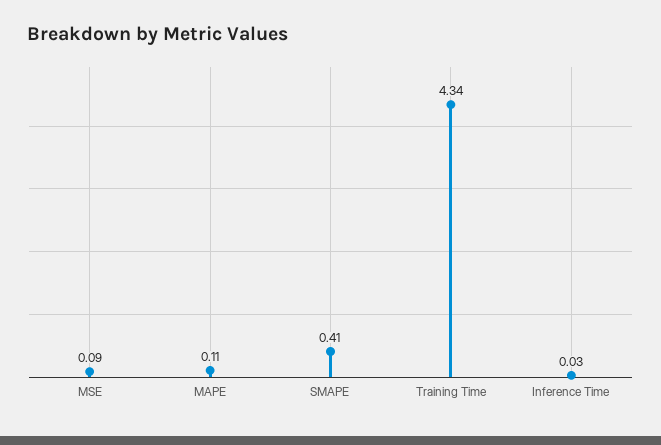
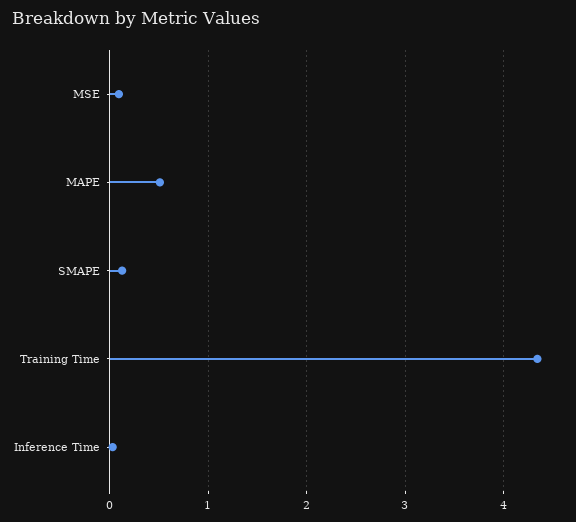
MAPE: 0.11 -> 0.5
SMAPE: 0.41 -> 0.1

